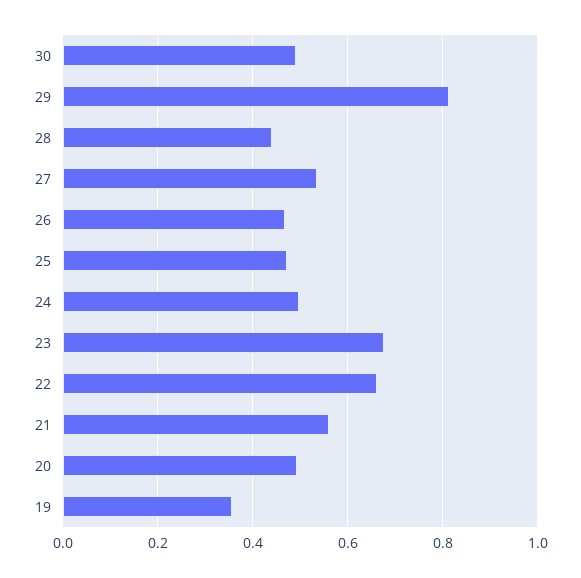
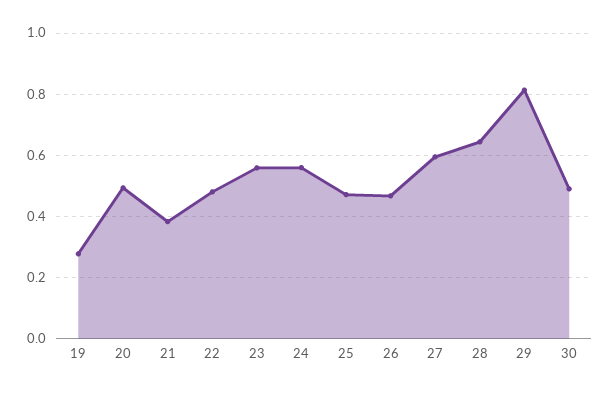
28: 0.44 -> 0.64
27: 0.54 -> 0.6
24: 0.5 -> 0.56
23: 0.68 -> 0.56
22: 0.66 -> 0.48
21: 0.56 -> 0.38
19: 0.36 -> 0.28

